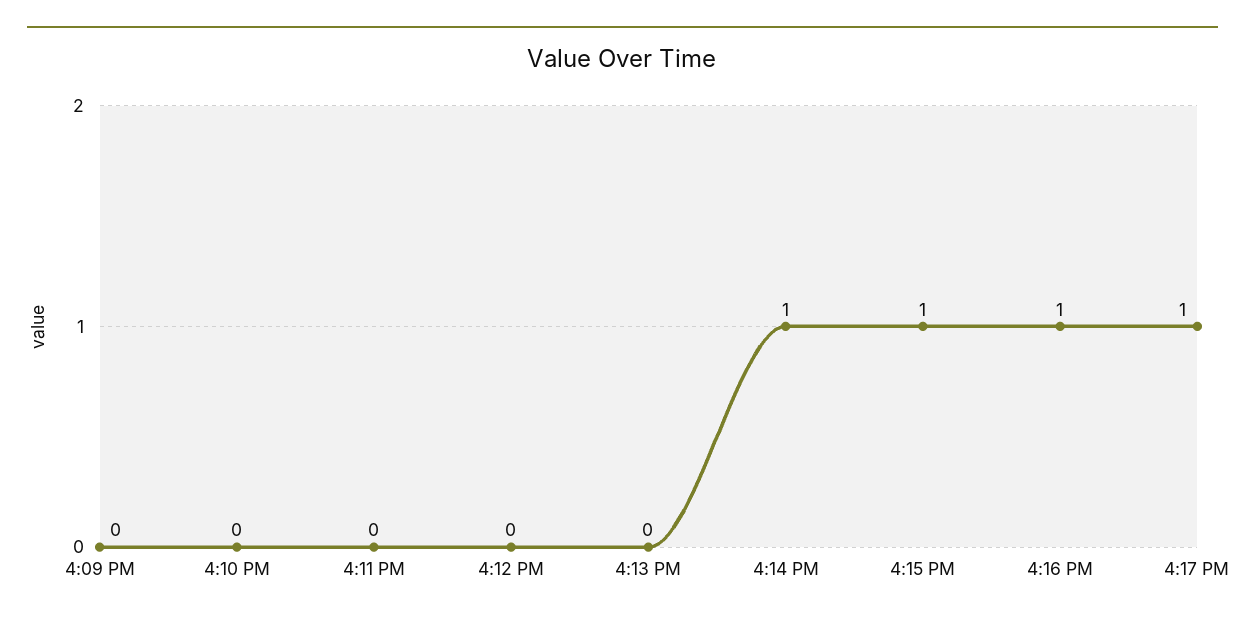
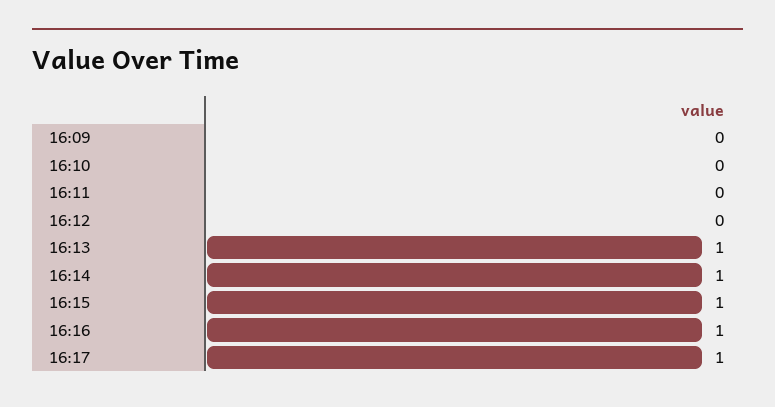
4:13 PM: 0 -> 1

